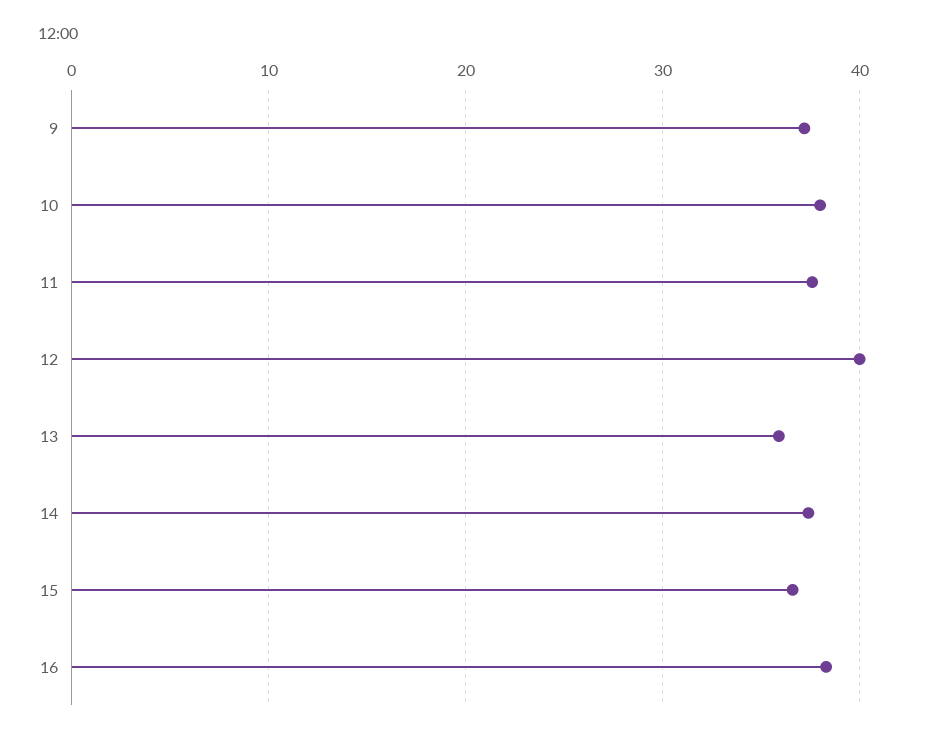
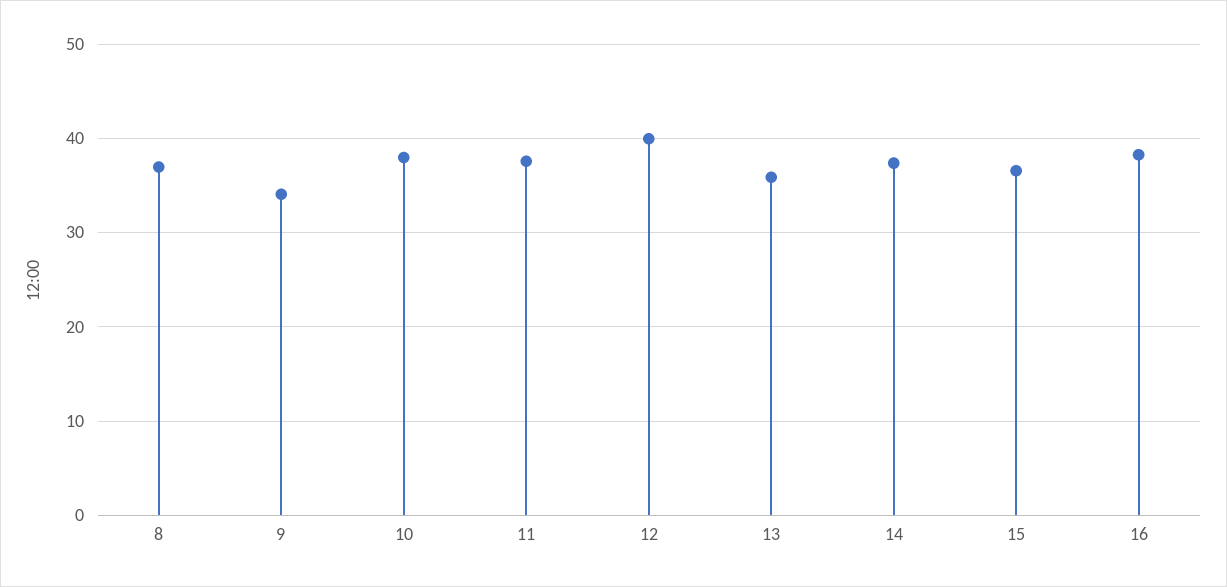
9: 37 -> 34
8: none -> 37

